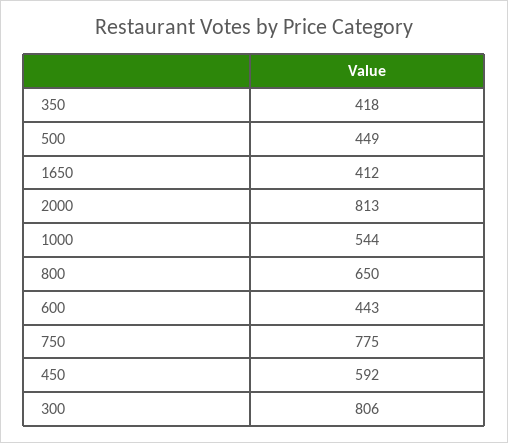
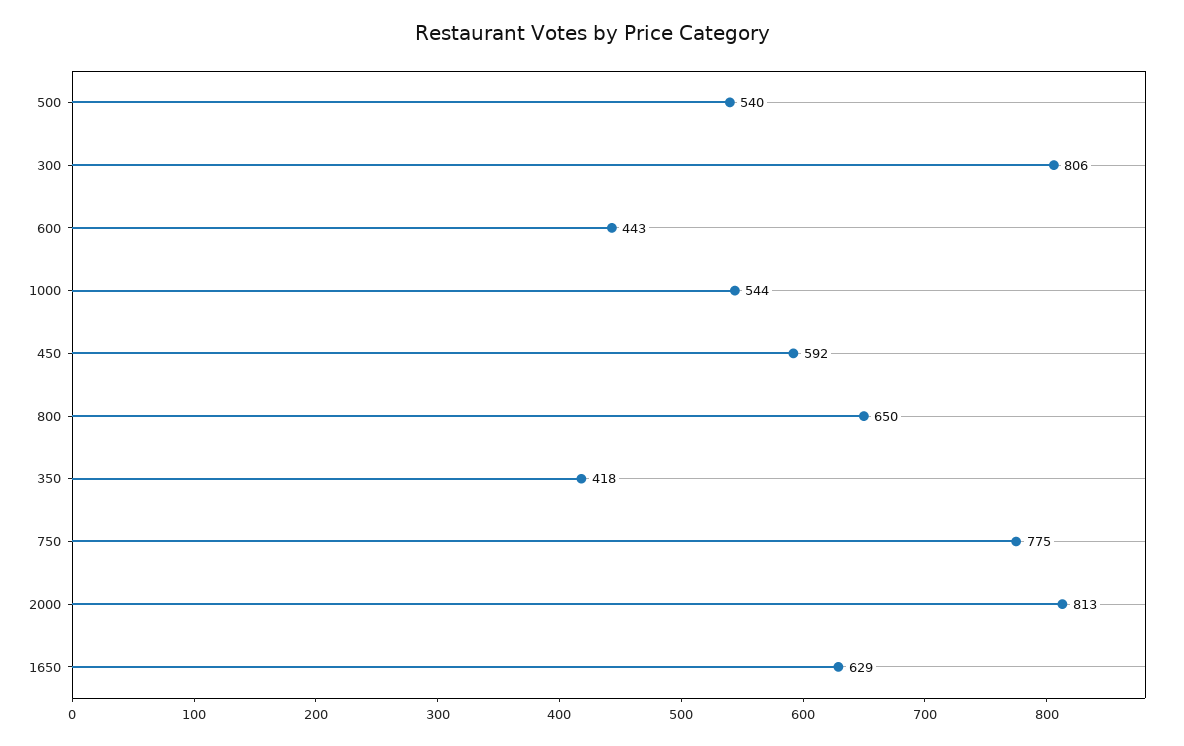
500: 449 -> 540
1650: 412 -> 629

